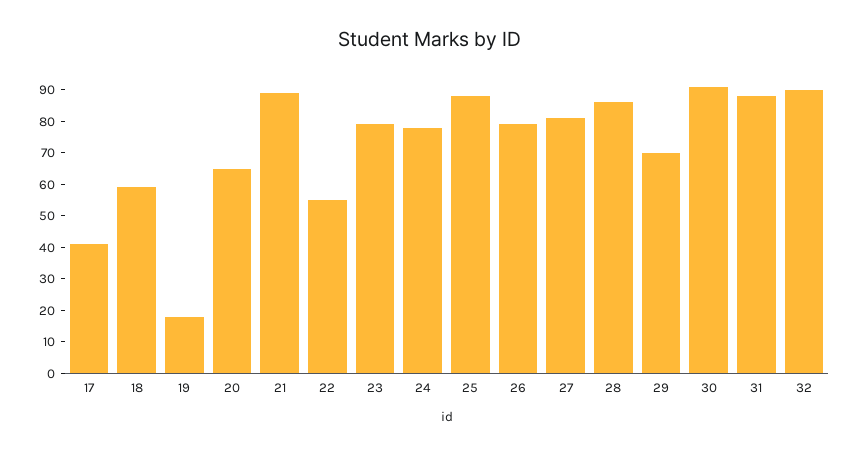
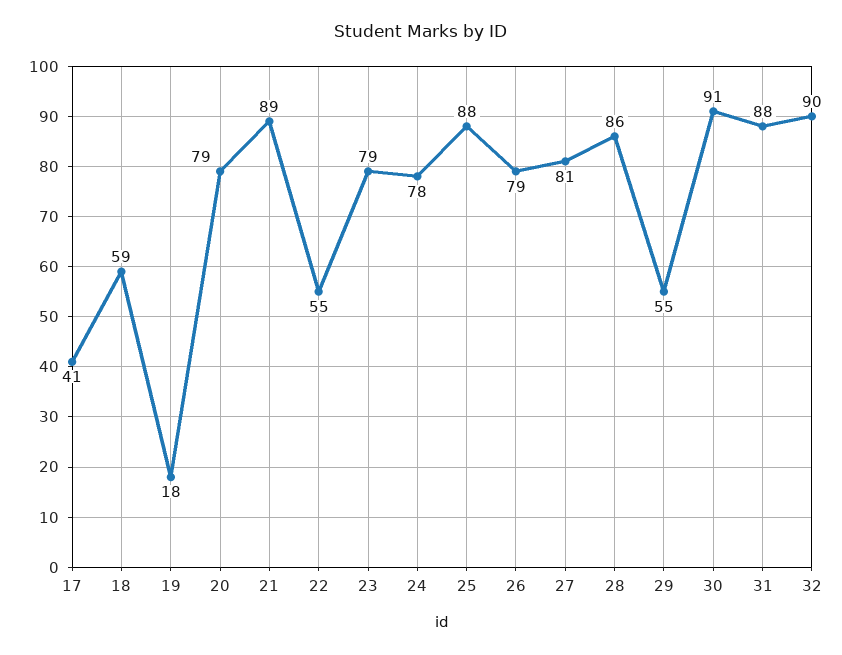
20: 65 -> 79
29: 70 -> 55

